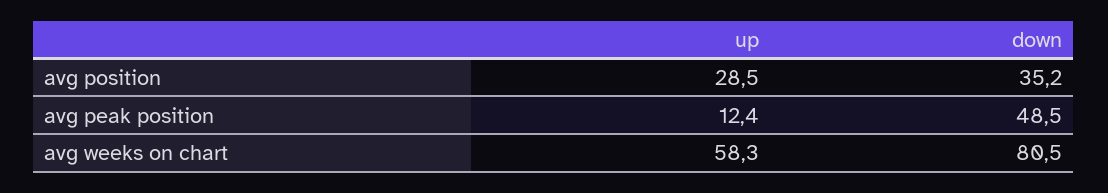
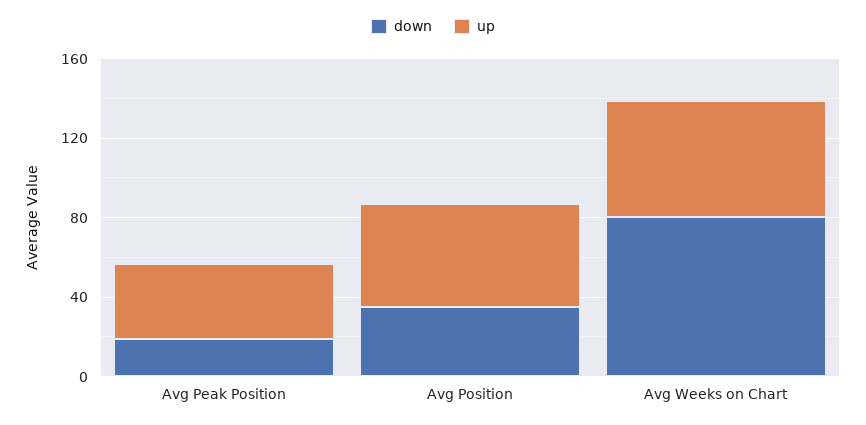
up, avg position: 28.5 -> 50
up, avg peak position: 12.4 -> 40
down, avg peak position: 48.5 -> 20

